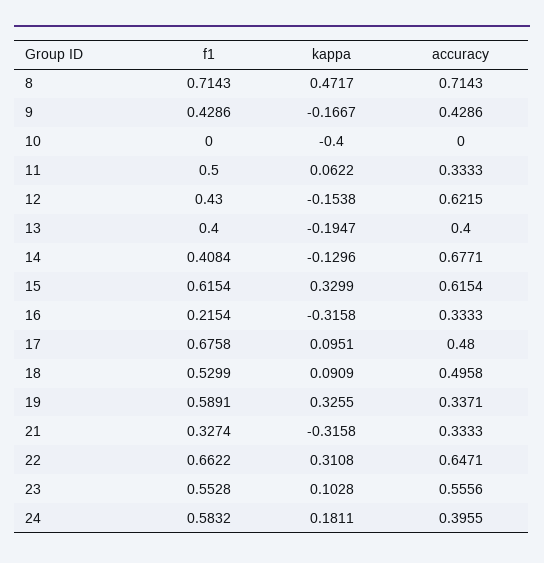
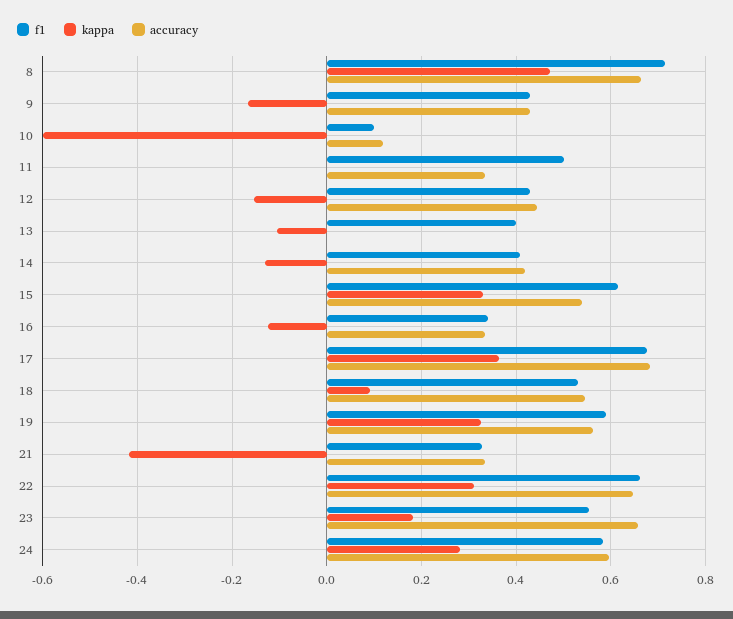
accuracy, 8: 0.7143 -> 0.66
f1, 10: 0 -> 0.1
kappa, 10: -0.4 -> -0.6
accuracy, 10: 0 -> 0.12
kappa, 11: 0.0622 -> 0
accuracy, 12: 0.6215 -> 0.44
kappa, 13: -0.1947 -> -0.1
accuracy, 13: 0.4 -> 0
accuracy, 14: 0.6771 -> 0.42
accuracy, 15: 0.6154 -> 0.54
f1, 16: 0.2154 -> 0.34
kappa, 16: -0.3158 -> -0.12
kappa, 17: 0.0951 -> 0.36
accuracy, 17: 0.48 -> 0.68
accuracy, 18: 0.4958 -> 0.54
accuracy, 19: 0.3371 -> 0.56
kappa, 21: -0.3158 -> -0.42
kappa, 23: 0.1028 -> 0.18
accuracy, 23: 0.5556 -> 0.66
kappa, 24: 0.1811 -> 0.28
accuracy, 24: 0.3955 -> 0.6

